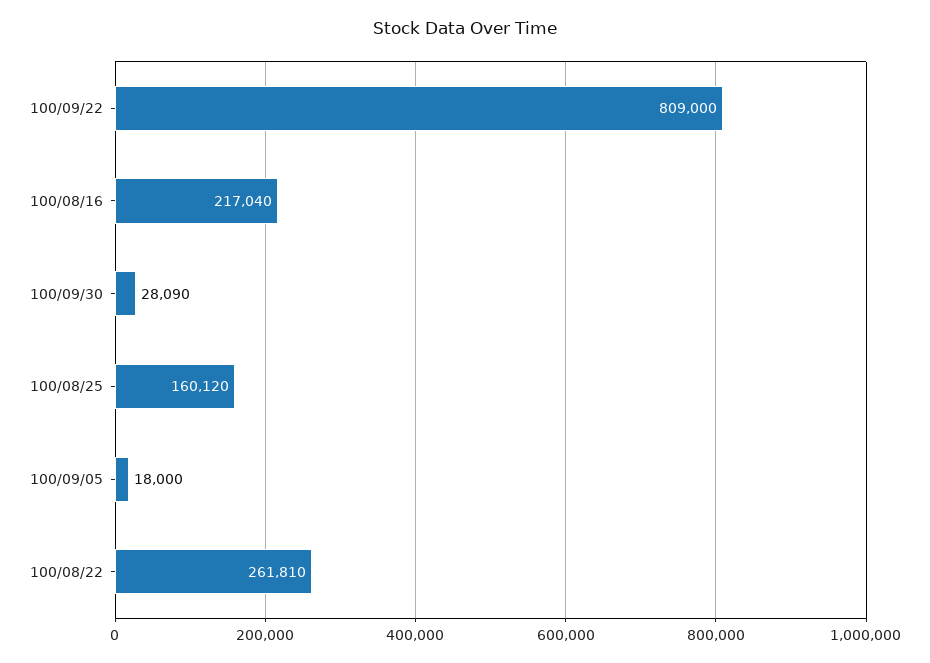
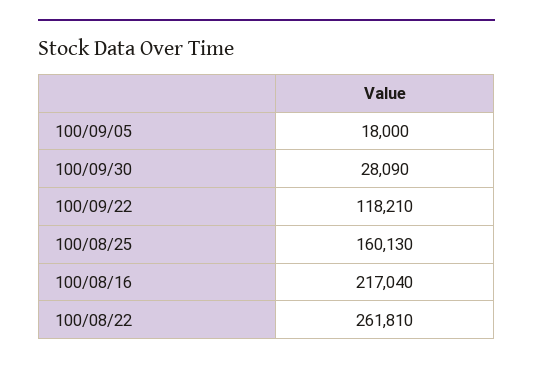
100/09/22: 809000 -> 118210
100/08/25: 160120 -> 160130

